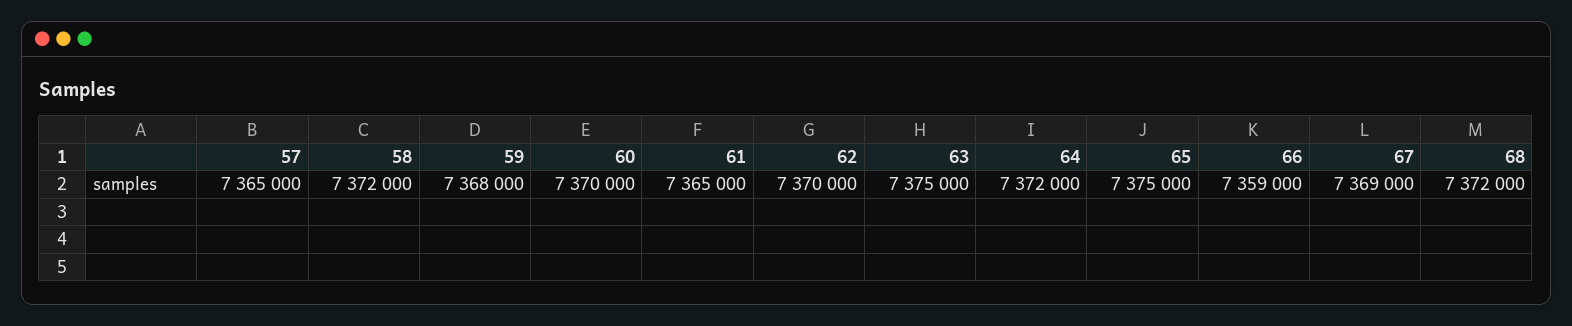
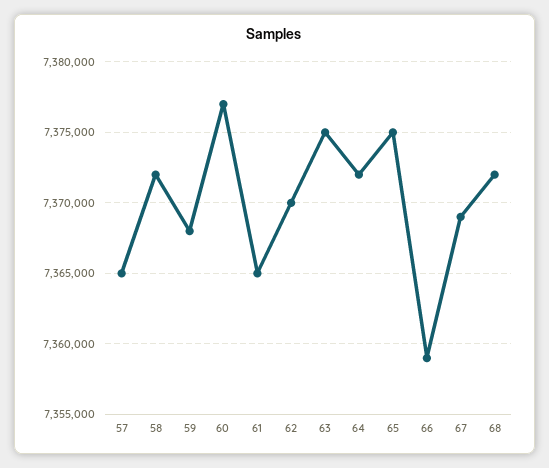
60: 7370000 -> 7377000

